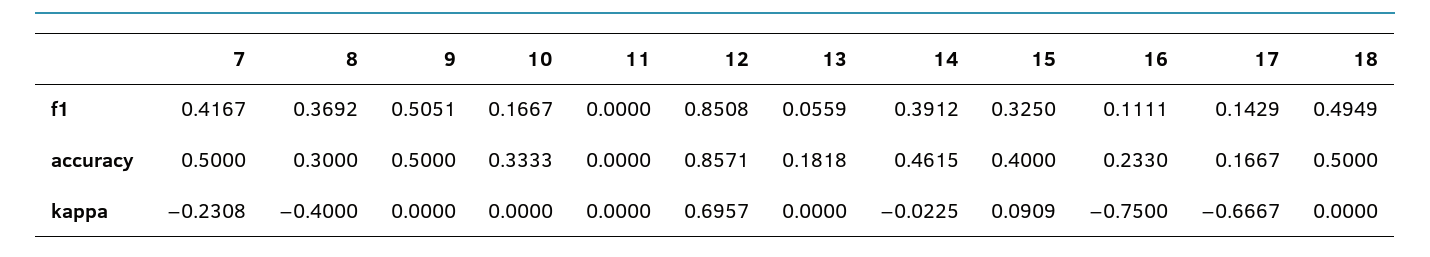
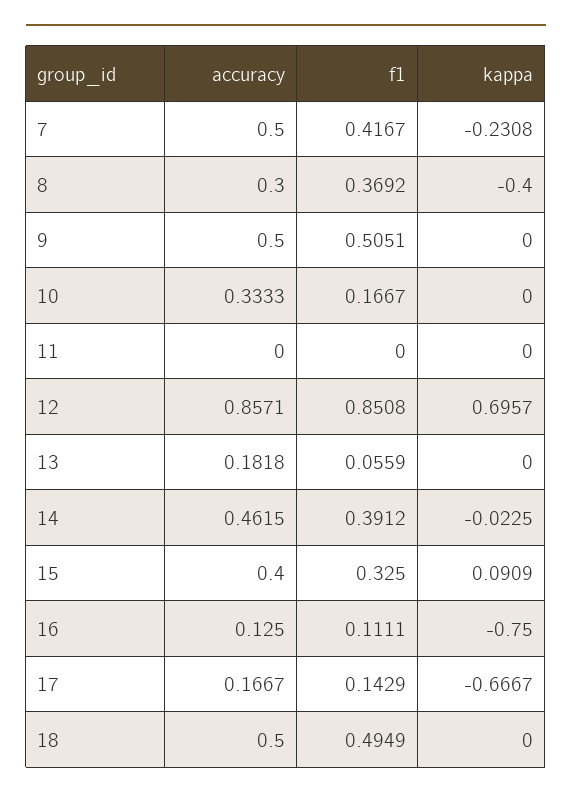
16, accuracy: 0.233 -> 0.125

